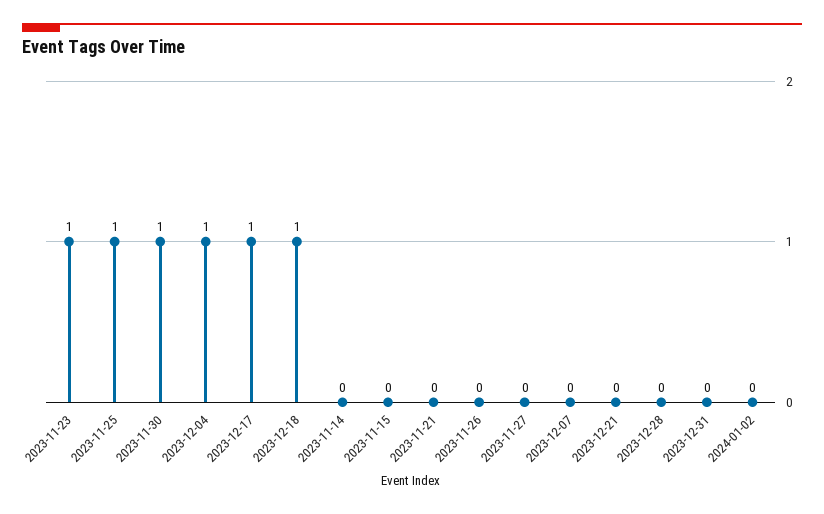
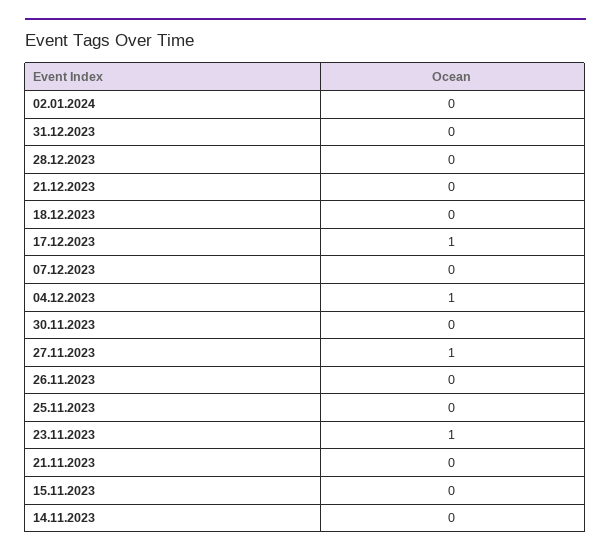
2023-11-25: 1 -> 0
2023-11-30: 1 -> 0
2023-12-18: 1 -> 0
2023-11-27: 0 -> 1

